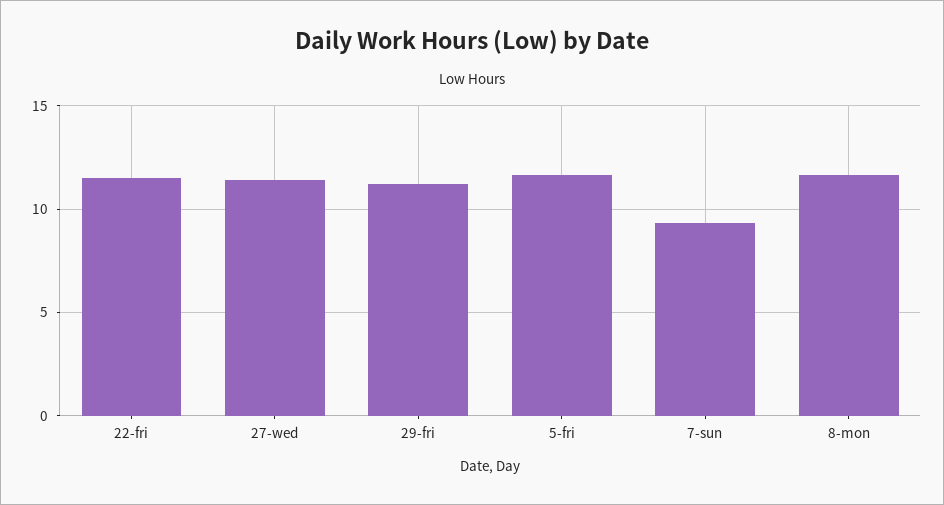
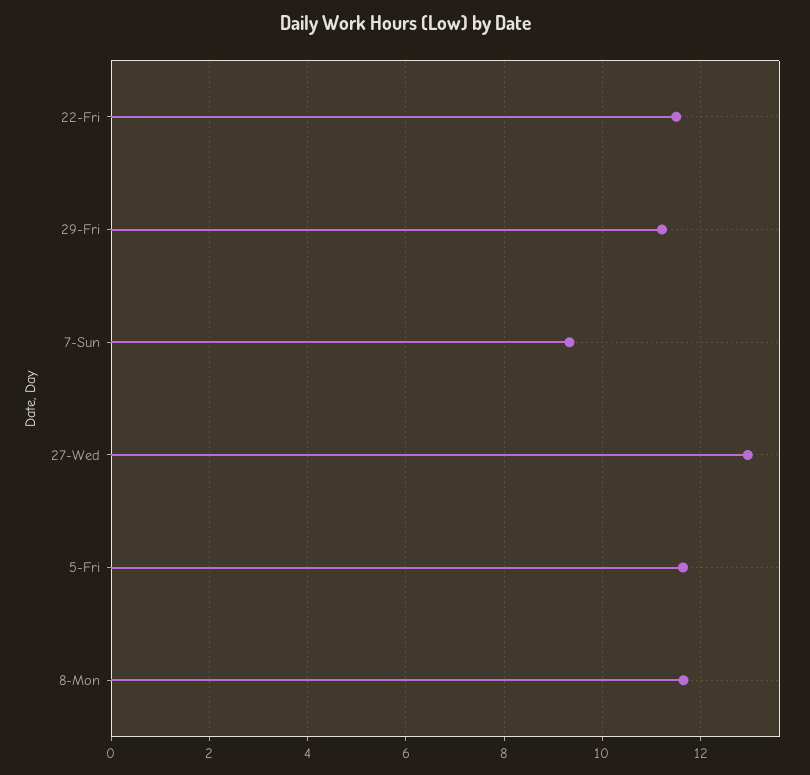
27-wed: 11.5 -> 13

